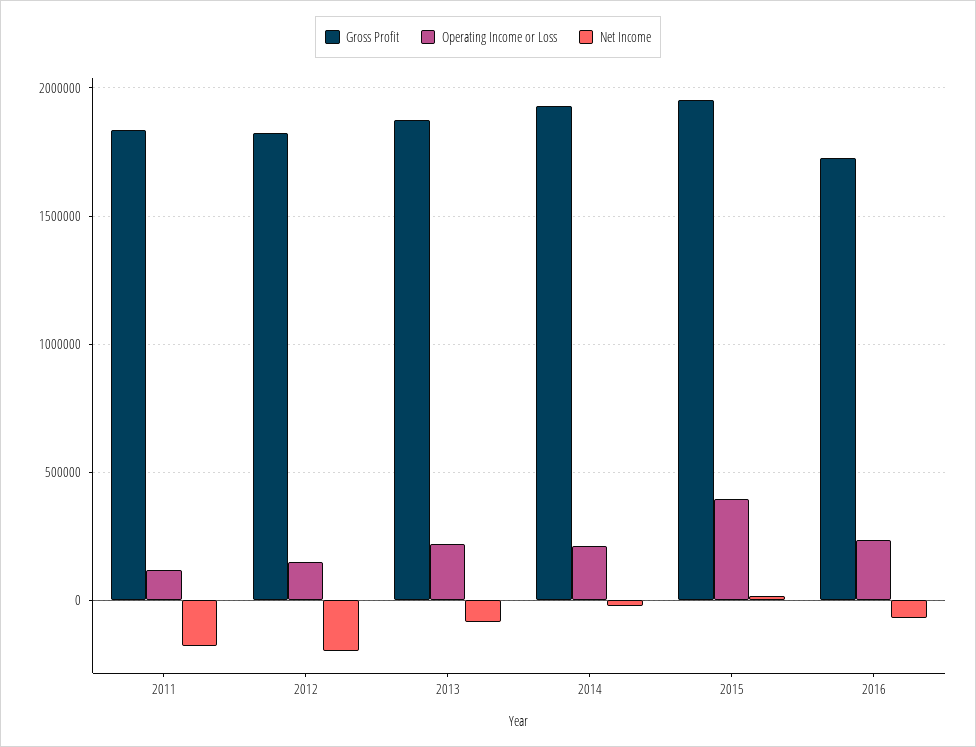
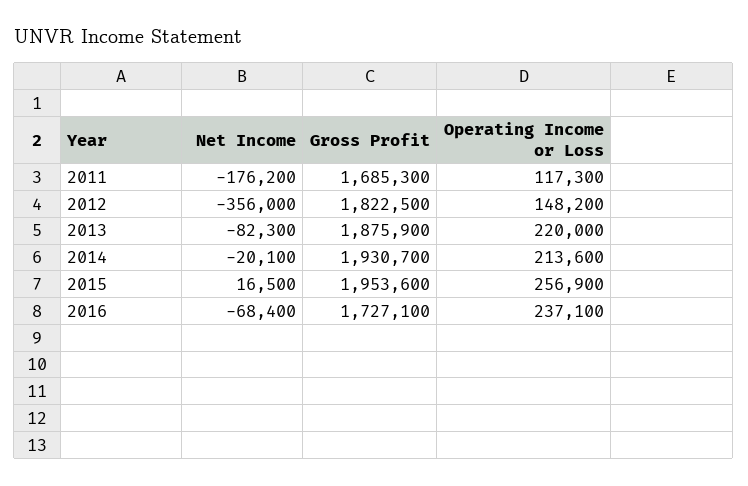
Gross Profit, 2011: 1850000 -> 1685300
Net Income, 2012: -200000 -> -356000
Operating Income or Loss, 2015: 400000 -> 256900

